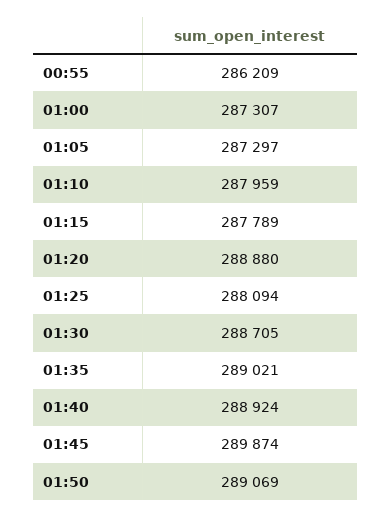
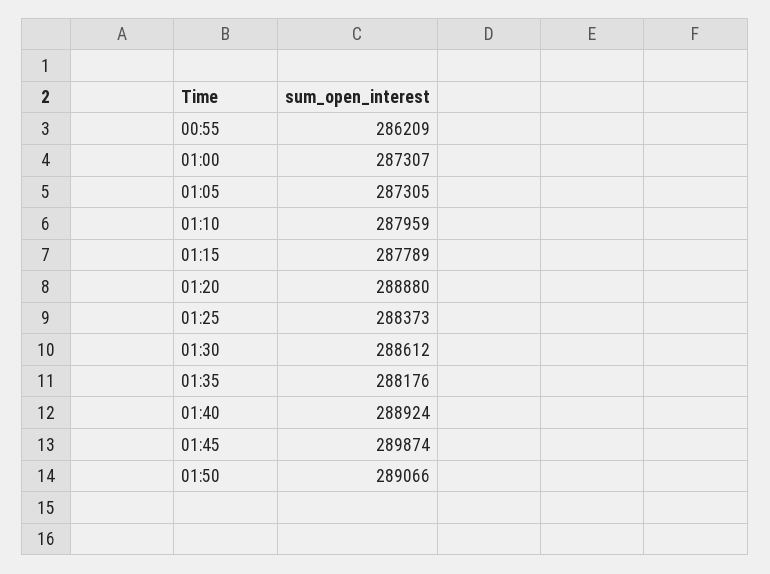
01:05: 287297 -> 287305
01:25: 288094 -> 288373
01:30: 288705 -> 288612
01:35: 289021 -> 288176
01:50: 289069 -> 289066

